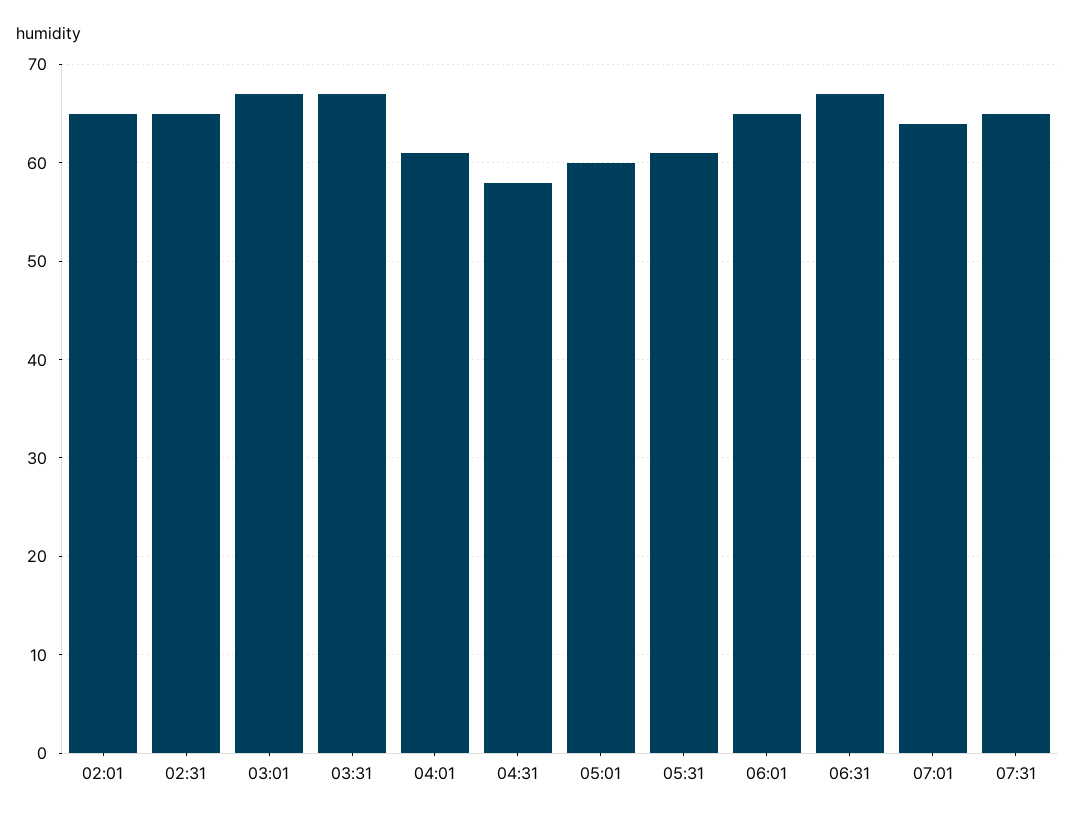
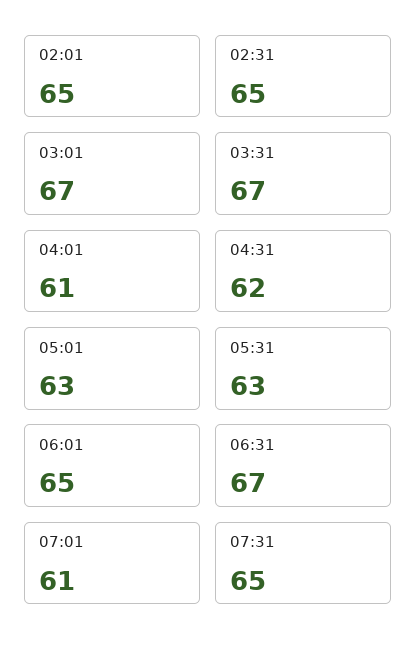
04:31: 58 -> 62
05:01: 60 -> 63
05:31: 61 -> 63
07:01: 64 -> 61

